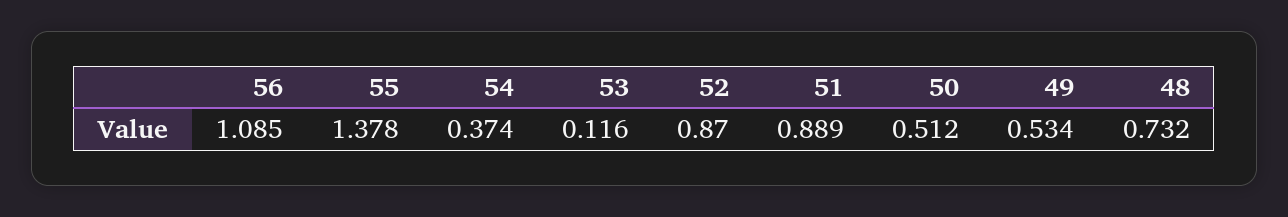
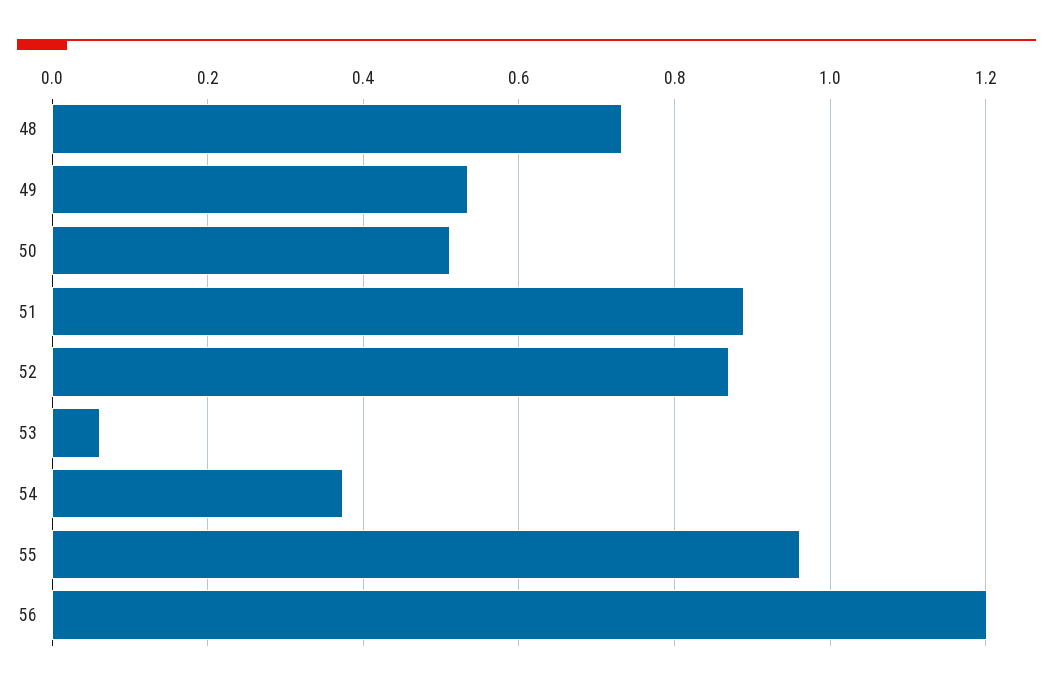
56: 1.085 -> 1.2
55: 1.378 -> 0.96
53: 0.116 -> 0.06

